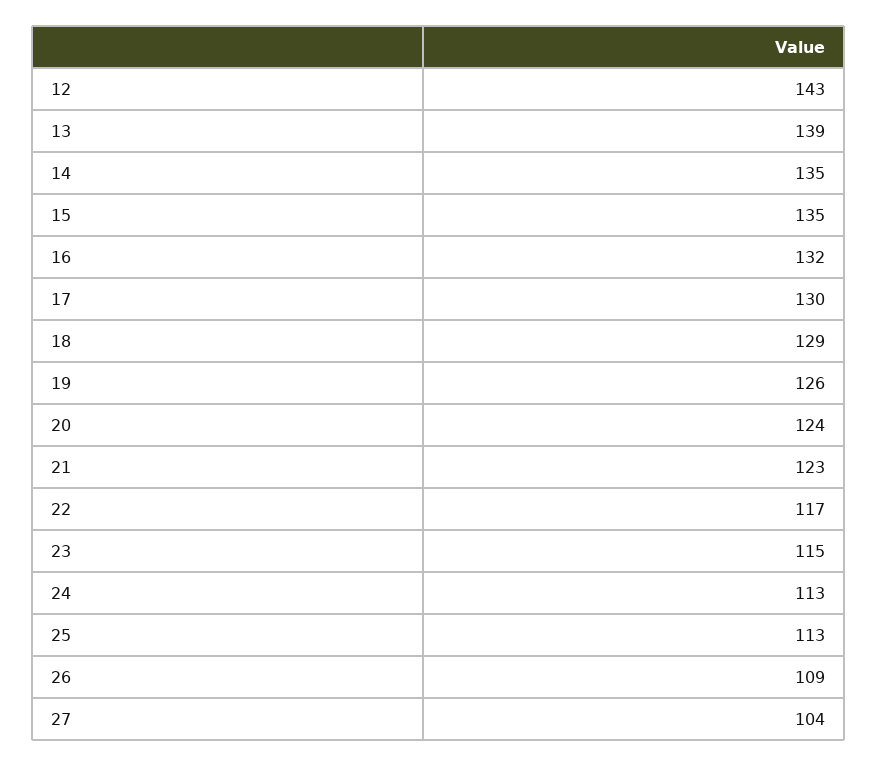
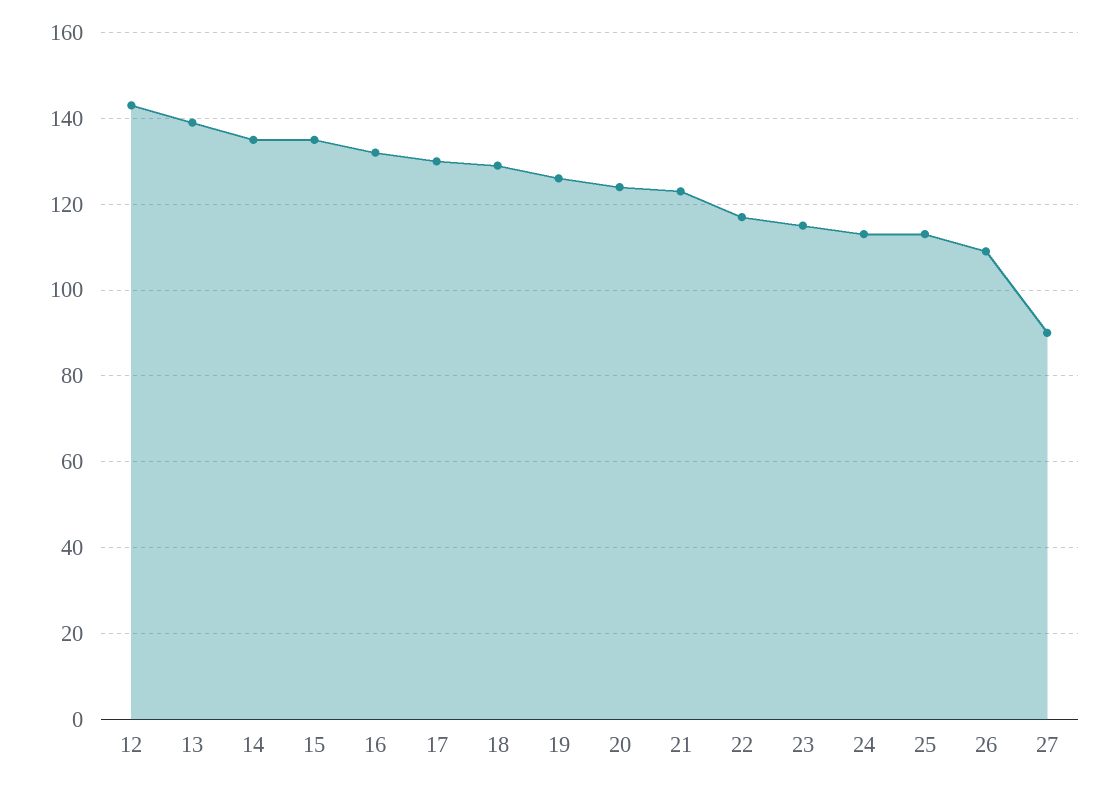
27: 104 -> 90

